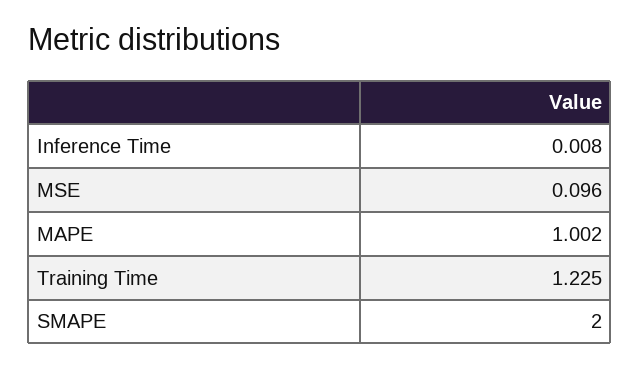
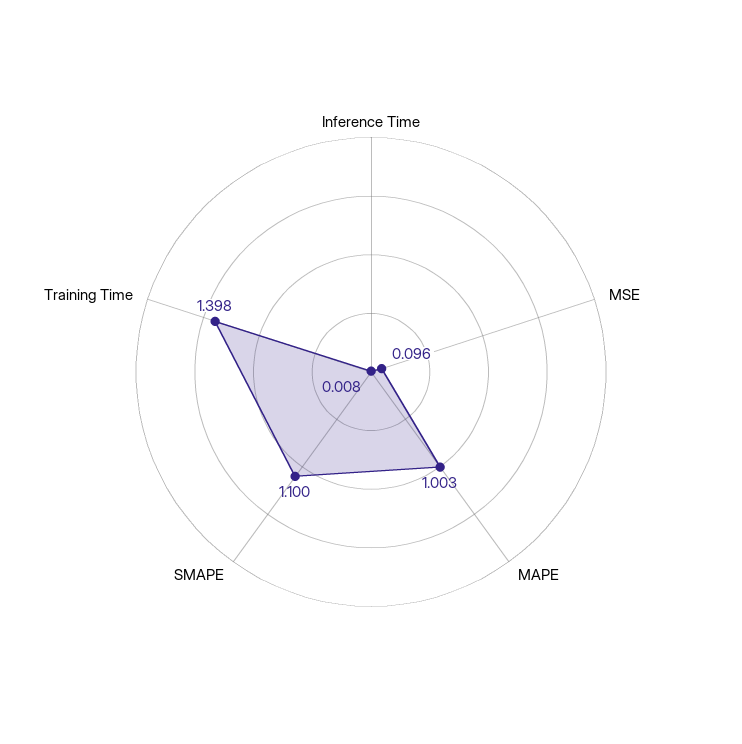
MAPE: 1.002 -> 1.003
Training Time: 1.225 -> 1.398
SMAPE: 2 -> 1.1

